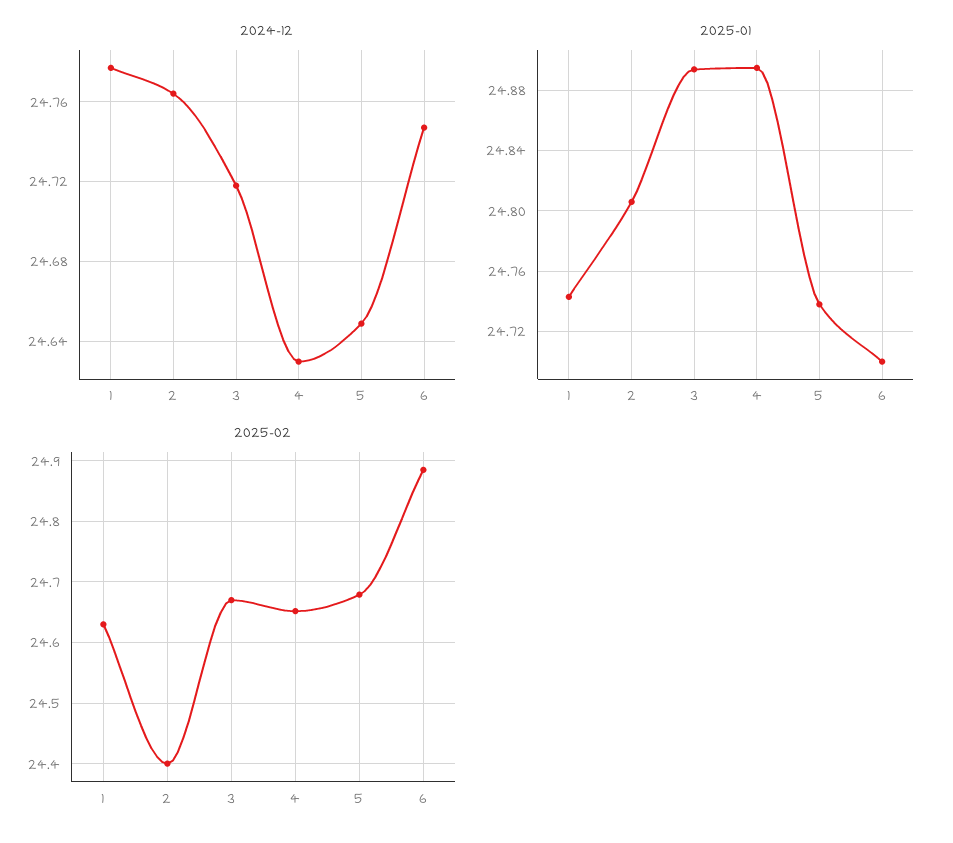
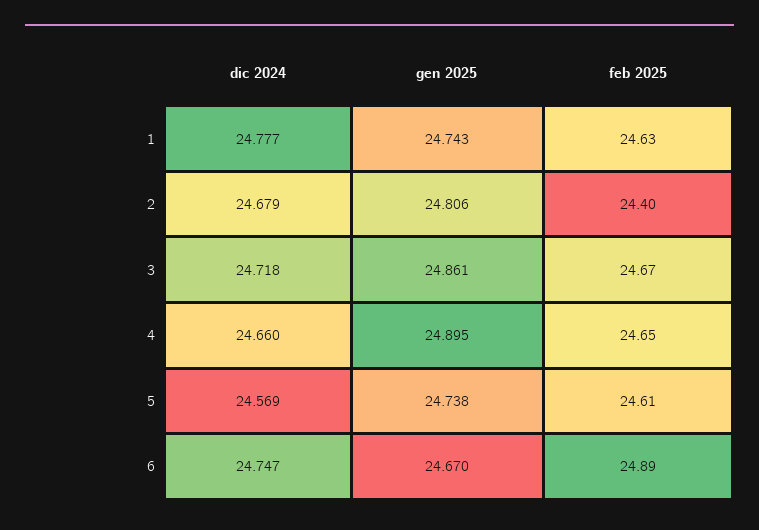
2024-12, 2: 24.765 -> 24.679
2024-12, 4: 24.63 -> 24.66
2024-12, 5: 24.65 -> 24.569
2025-01, 3: 24.895 -> 24.861
2025-01, 6: 24.7 -> 24.67
2025-02, 5: 24.68 -> 24.61

